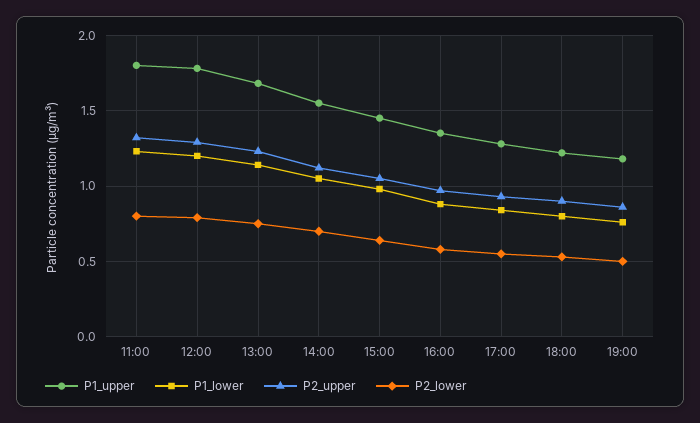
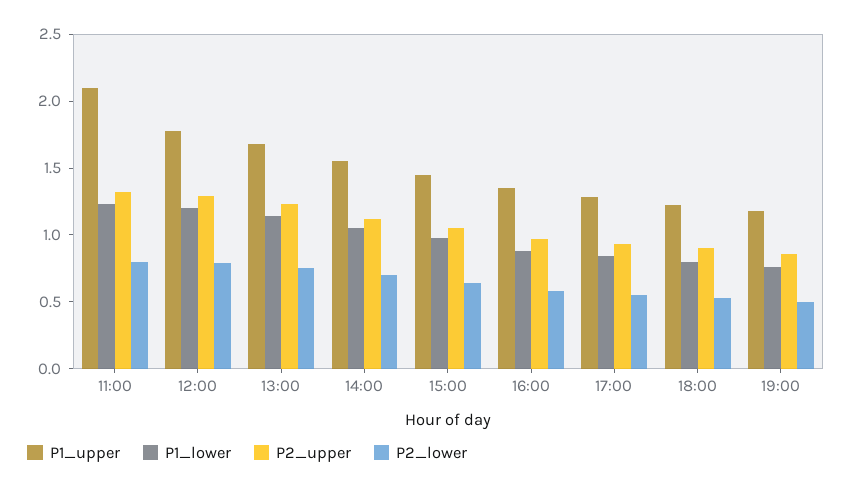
P1_upper, 11:00: 1.8 -> 2.1

